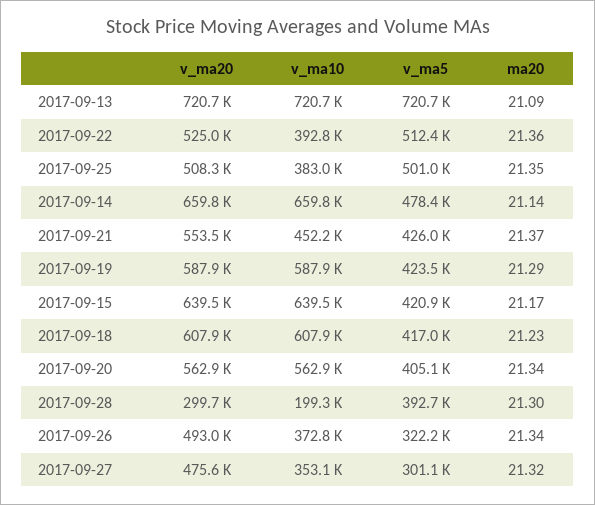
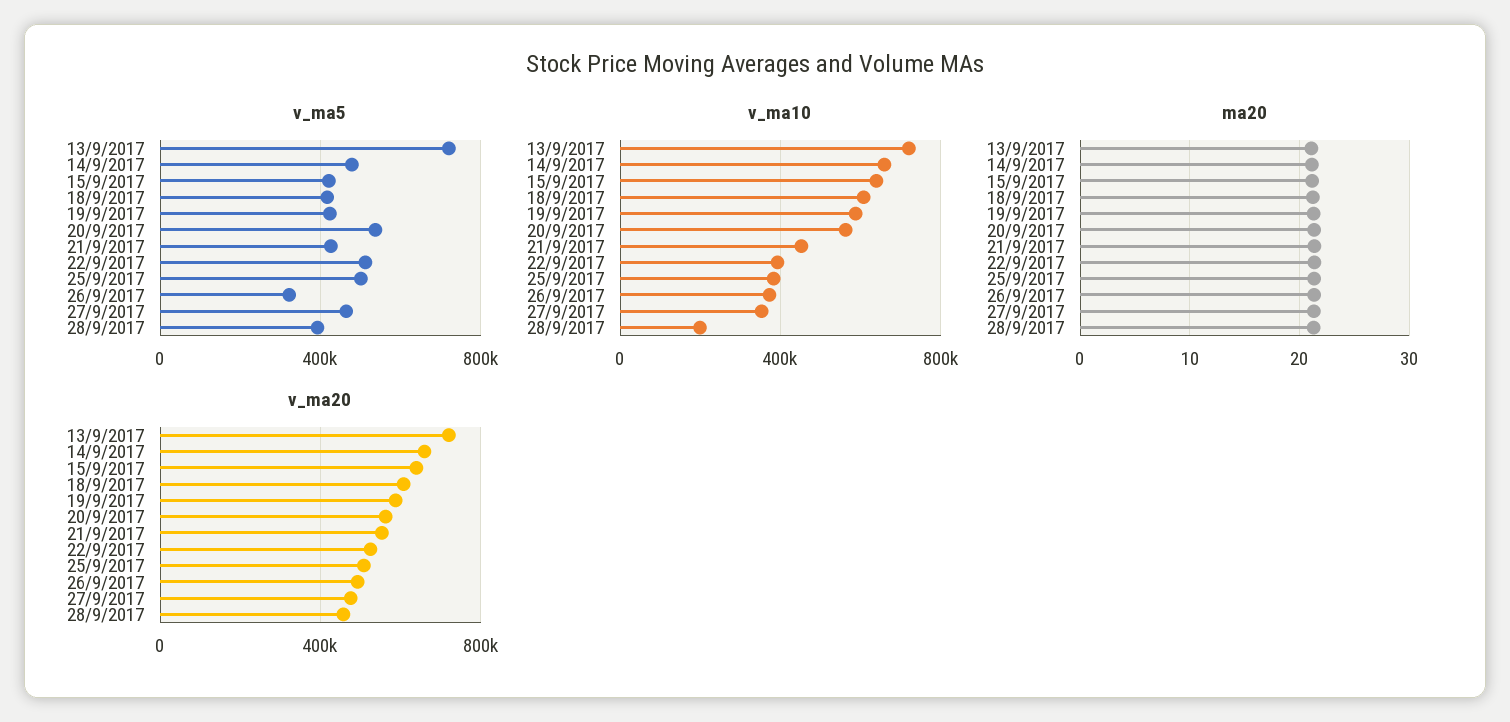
v_ma5, 2017-09-20: 405100 -> 550000
v_ma20, 2017-09-28: 299700 -> 450000
v_ma5, 2017-09-27: 301100 -> 450000

